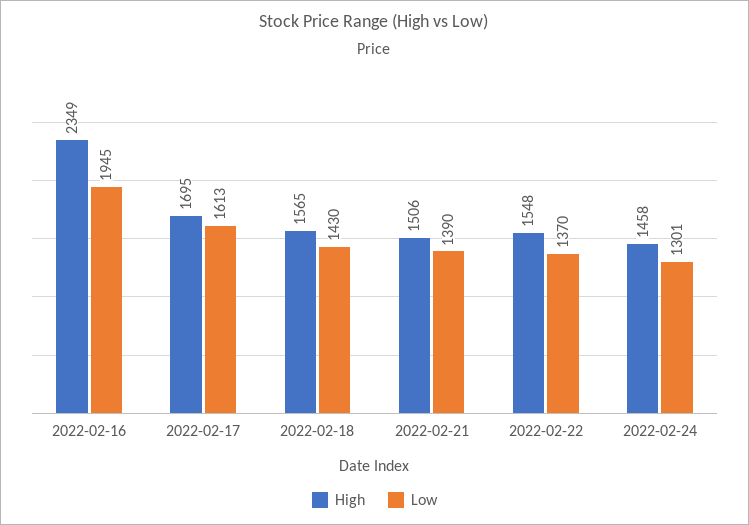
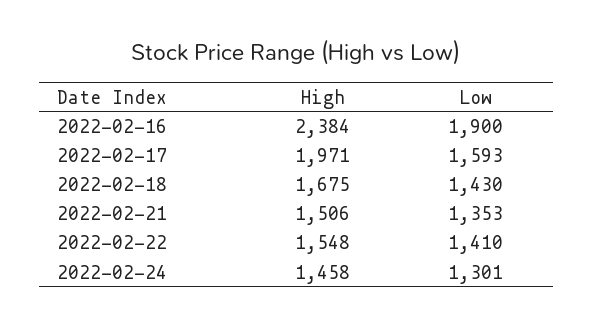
High, 2022-02-16: 2349 -> 2384
Low, 2022-02-16: 1945 -> 1900
High, 2022-02-17: 1695 -> 1971
Low, 2022-02-17: 1613 -> 1593
High, 2022-02-18: 1565 -> 1675
Low, 2022-02-21: 1390 -> 1353
Low, 2022-02-22: 1370 -> 1410

